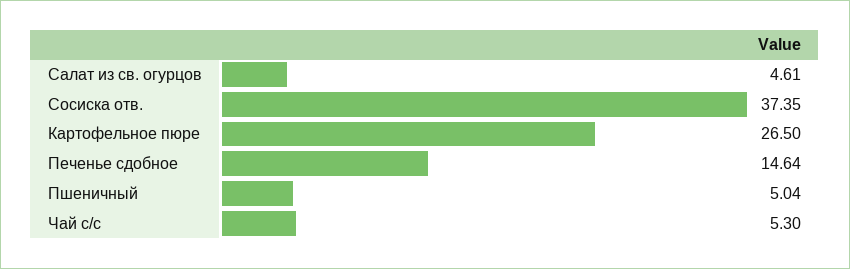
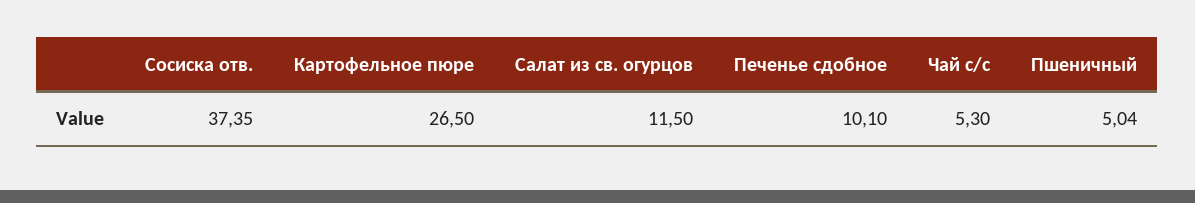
Салат из св. огурцов: 4.61 -> 11.5
Печенье сдобное: 14.64 -> 10.1

